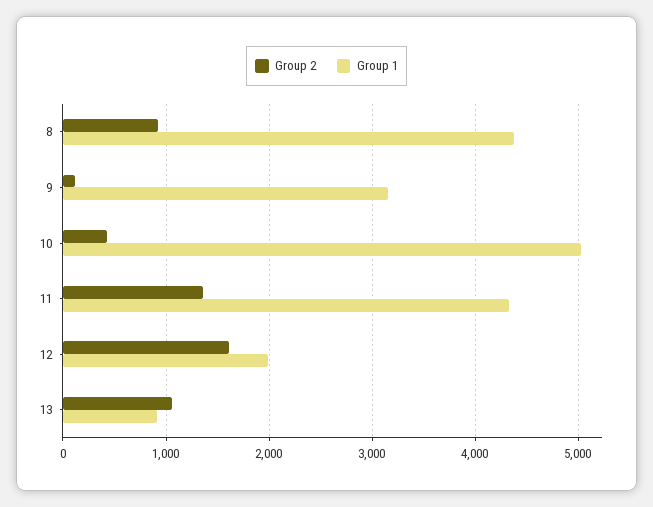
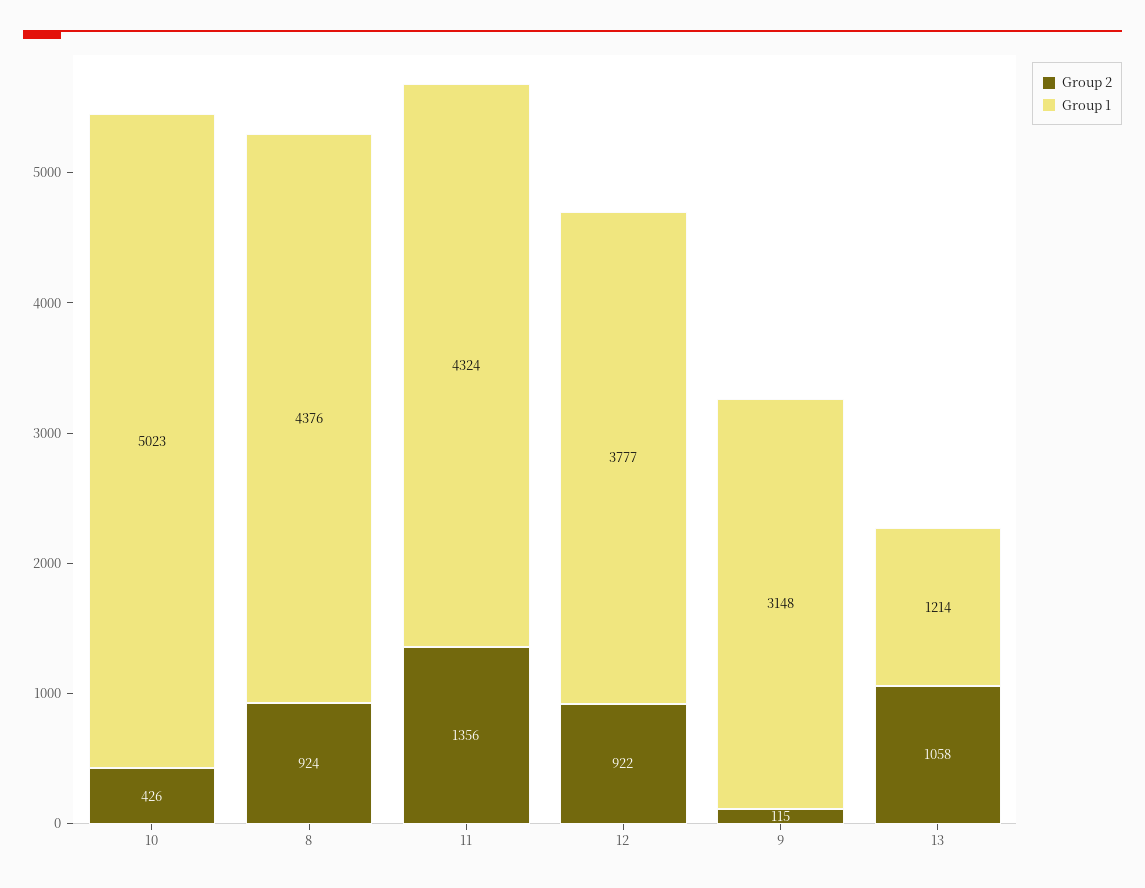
Group 2, 12: 1600 -> 922
Group 1, 12: 2000 -> 3777
Group 1, 13: 900 -> 1214

